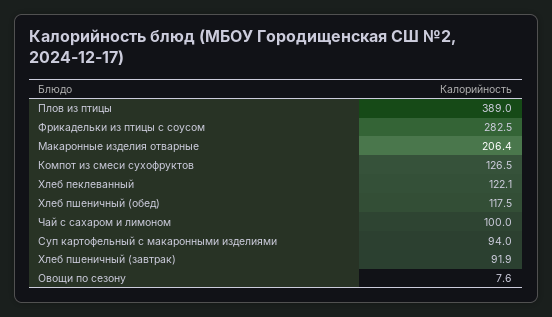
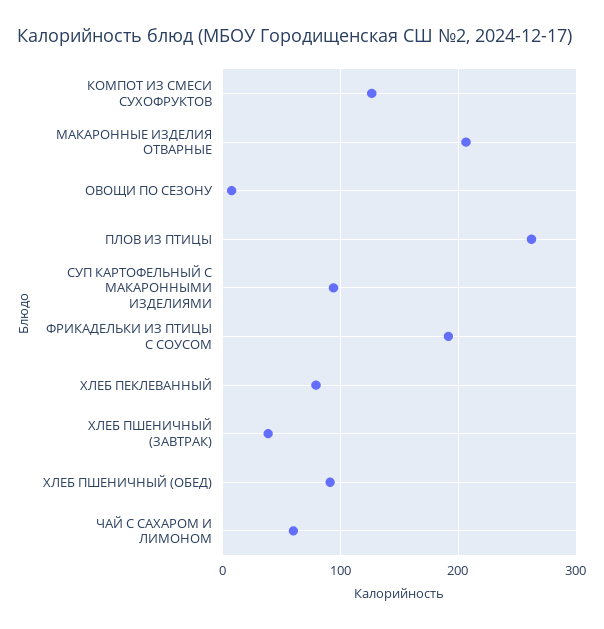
Плов из птицы: 389 -> 260
Фрикадельки из птицы с соусом: 282.5 -> 190
Хлеб пеклеванный: 122.1 -> 80
Хлеб пшеничный (обед): 117.5 -> 90
Чай с сахаром и лимоном: 100 -> 60
Хлеб пшеничный (завтрак): 91.9 -> 40

